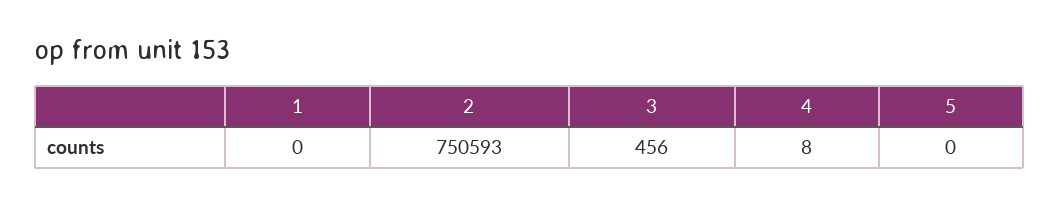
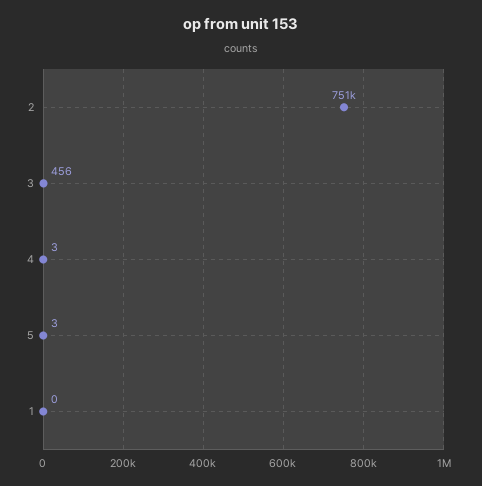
4: 8 -> 3
5: 0 -> 3

